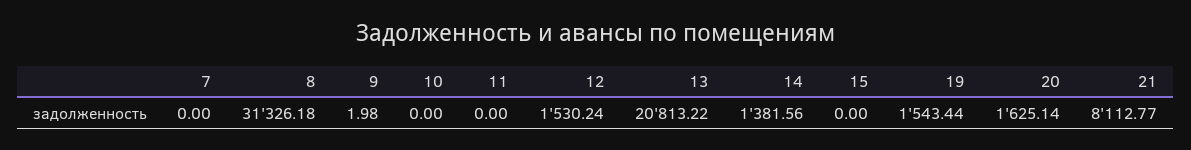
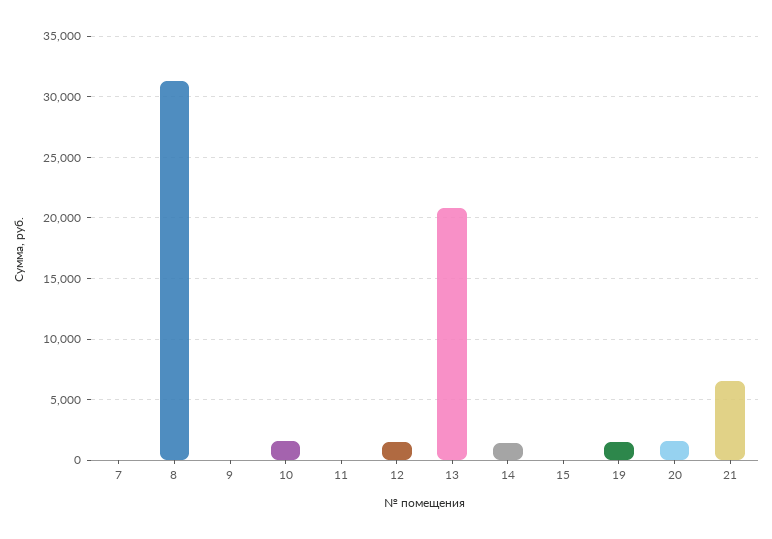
10: 0 -> 1500
21: 8112.77 -> 6500

